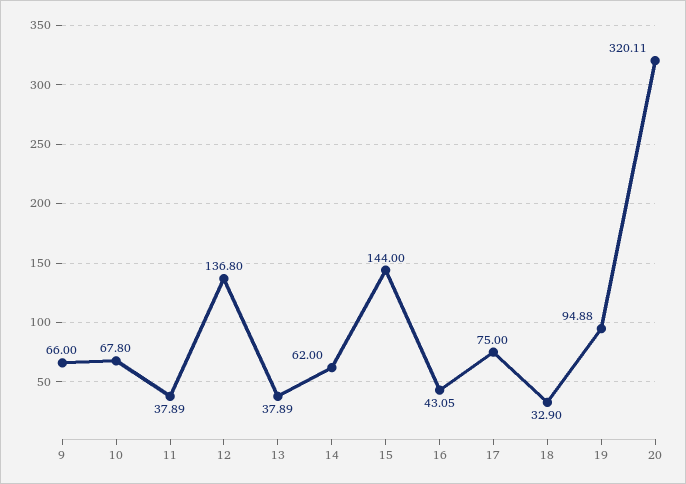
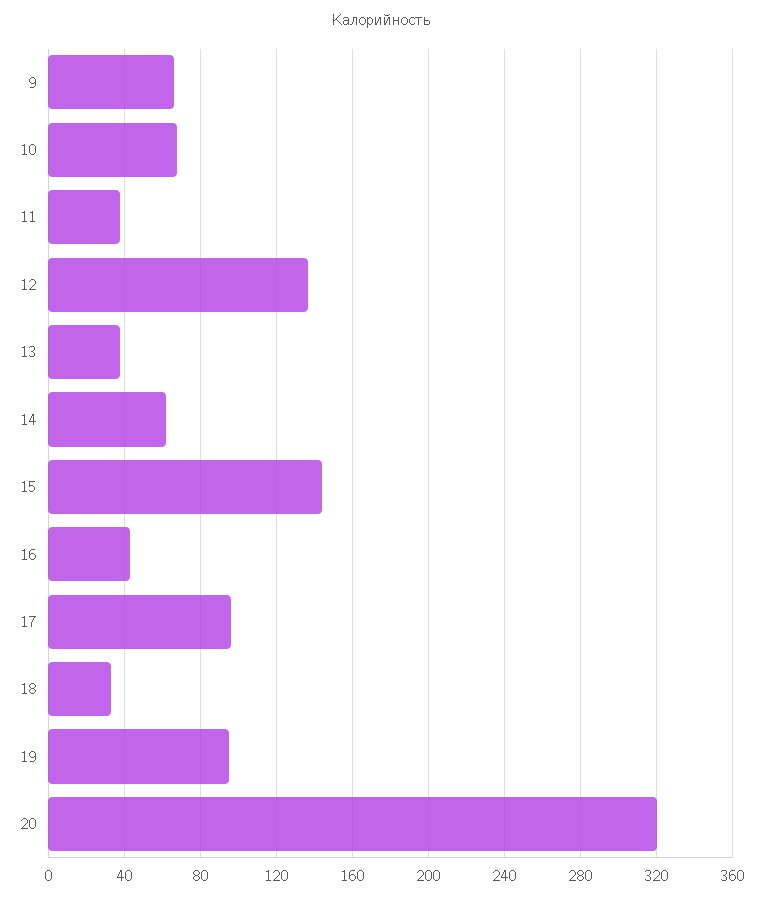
17: 75 -> 95

